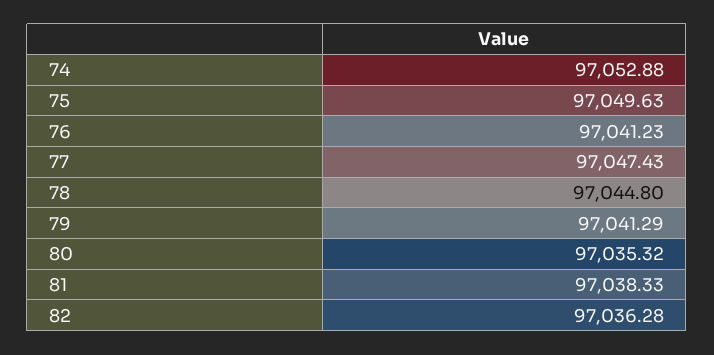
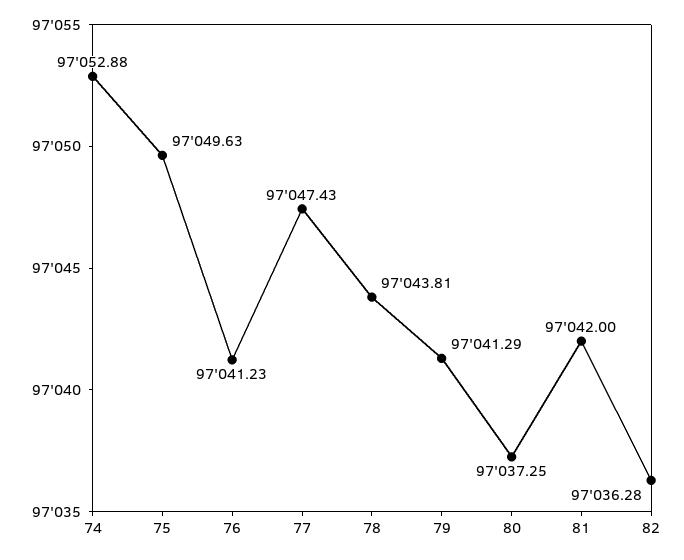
78: 97044.8 -> 97043.81
80: 97035.32 -> 97037.25
81: 97038.33 -> 97042

